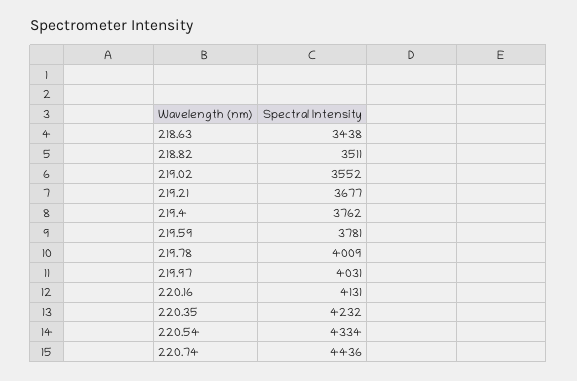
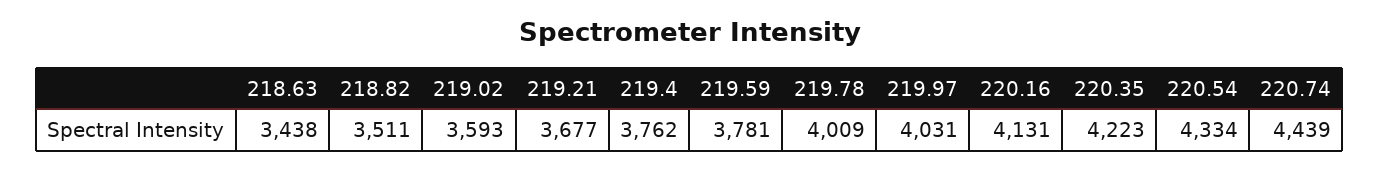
219.02: 3552 -> 3593
220.35: 4232 -> 4223
220.74: 4436 -> 4439

